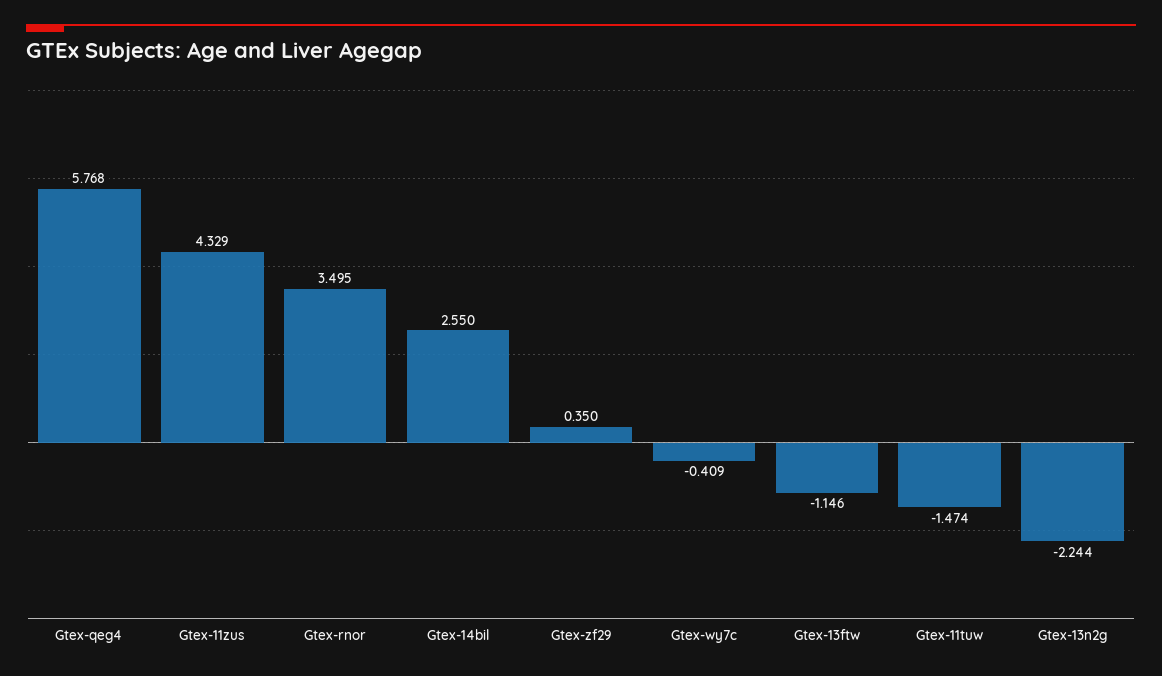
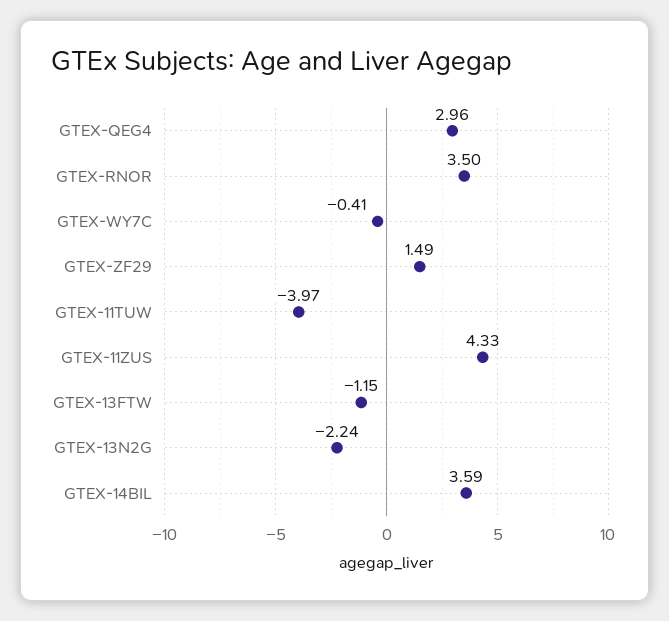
Gtex-qeg4: 5.768 -> 2.96
Gtex-14bil: 2.55 -> 3.59
Gtex-zf29: 0.35 -> 1.49
Gtex-11tuw: -1.474 -> -3.97

